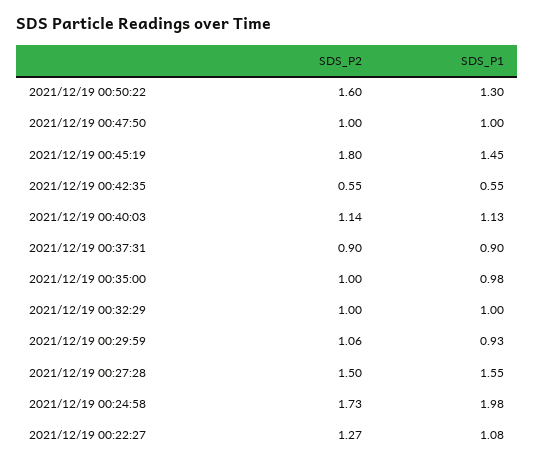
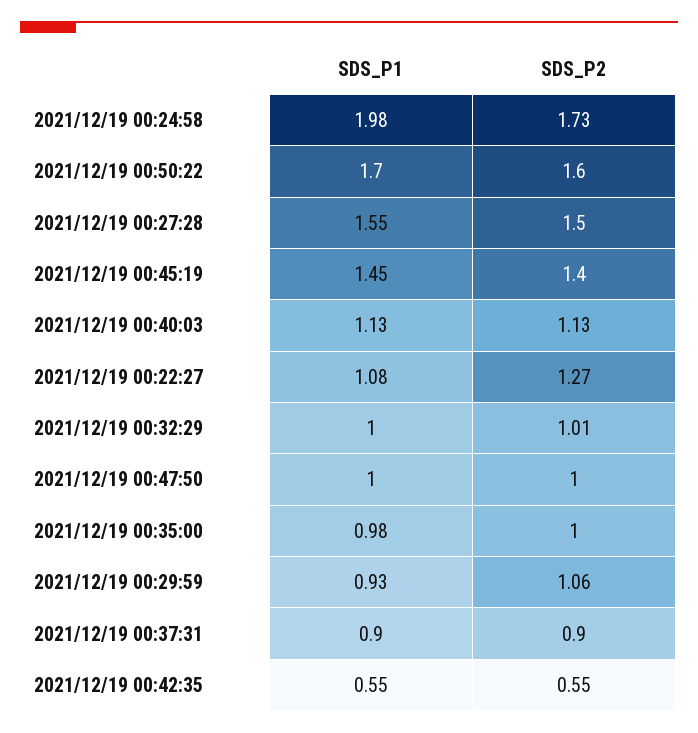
SDS_P1, 2021/12/19 00:50:22: 1.3 -> 1.7
SDS_P2, 2021/12/19 00:45:19: 1.8 -> 1.4
SDS_P2, 2021/12/19 00:40:03: 1.14 -> 1.13
SDS_P2, 2021/12/19 00:32:29: 1 -> 1.01

